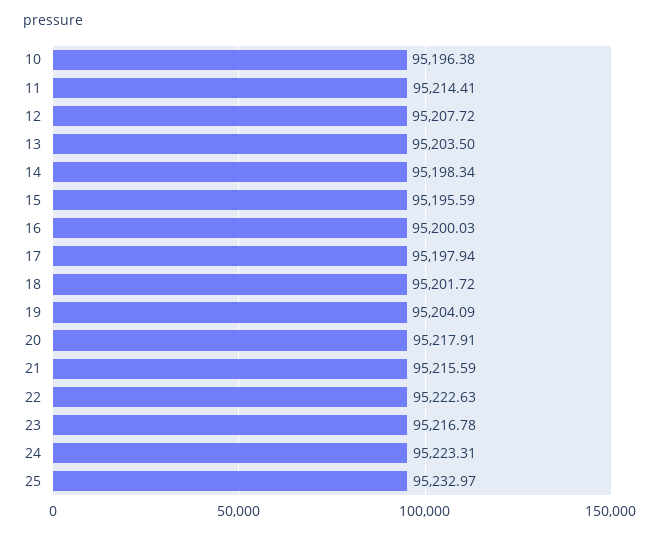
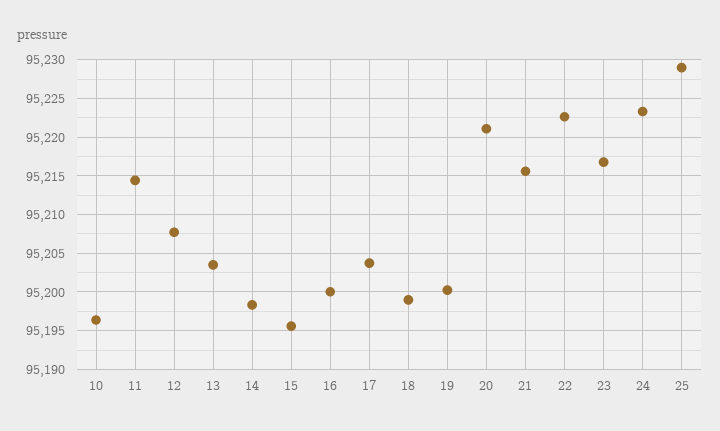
17: 95197.94 -> 95204
18: 95201.72 -> 95199
19: 95204.09 -> 95200
20: 95217.91 -> 95221
25: 95232.97 -> 95229

